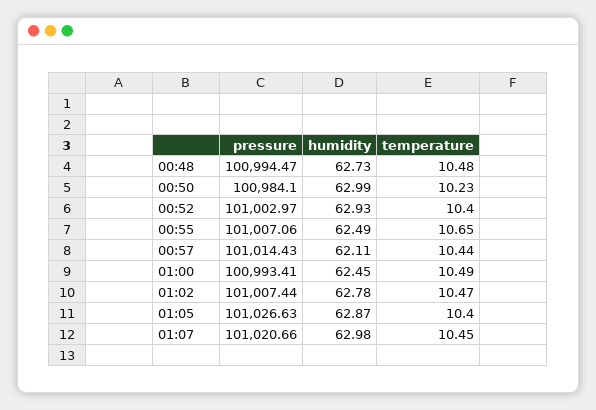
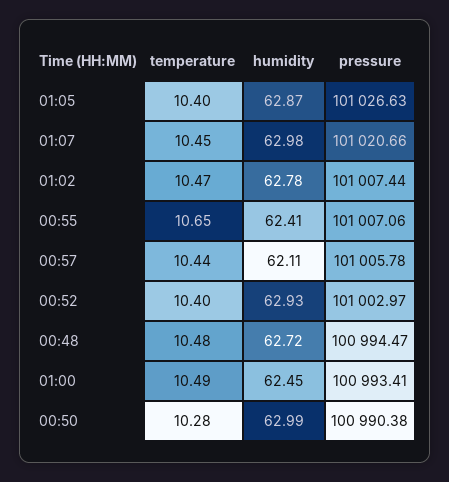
humidity, 00:48: 62.73 -> 62.72
pressure, 00:50: 100984.1 -> 100990.38
temperature, 00:50: 10.23 -> 10.28
humidity, 00:55: 62.49 -> 62.41
pressure, 00:57: 101014.43 -> 101005.78

